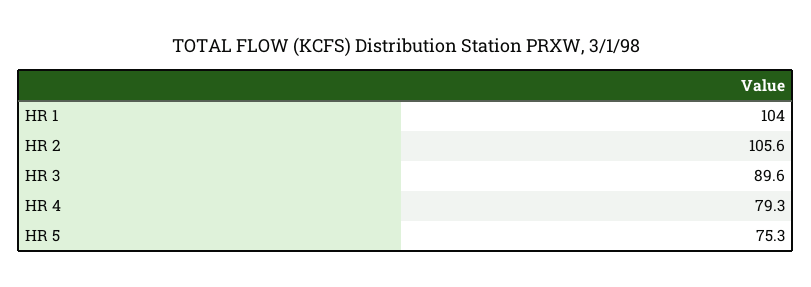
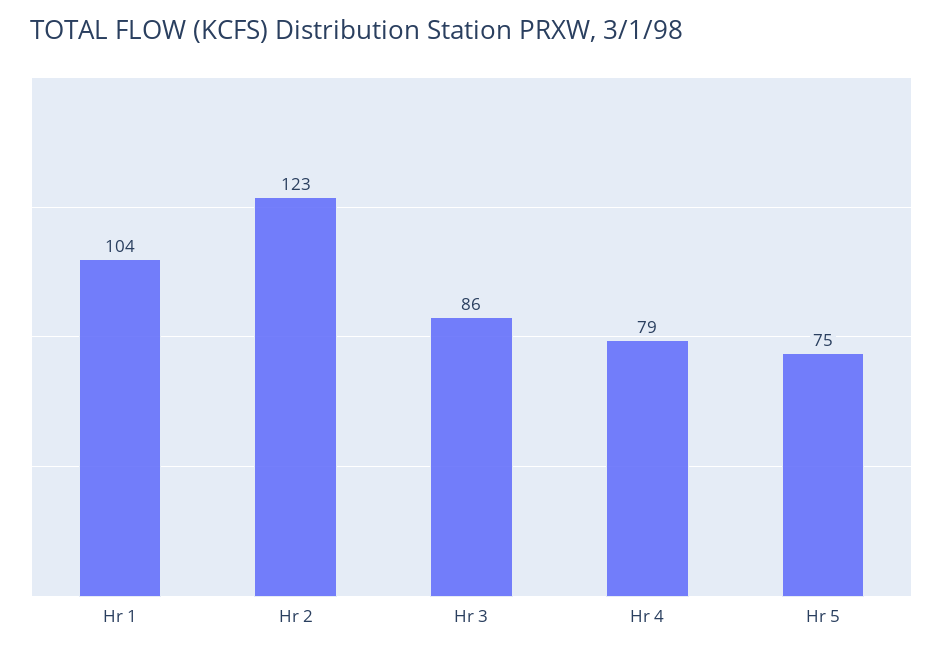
HR 2: 105.6 -> 123
HR 3: 89.6 -> 86

